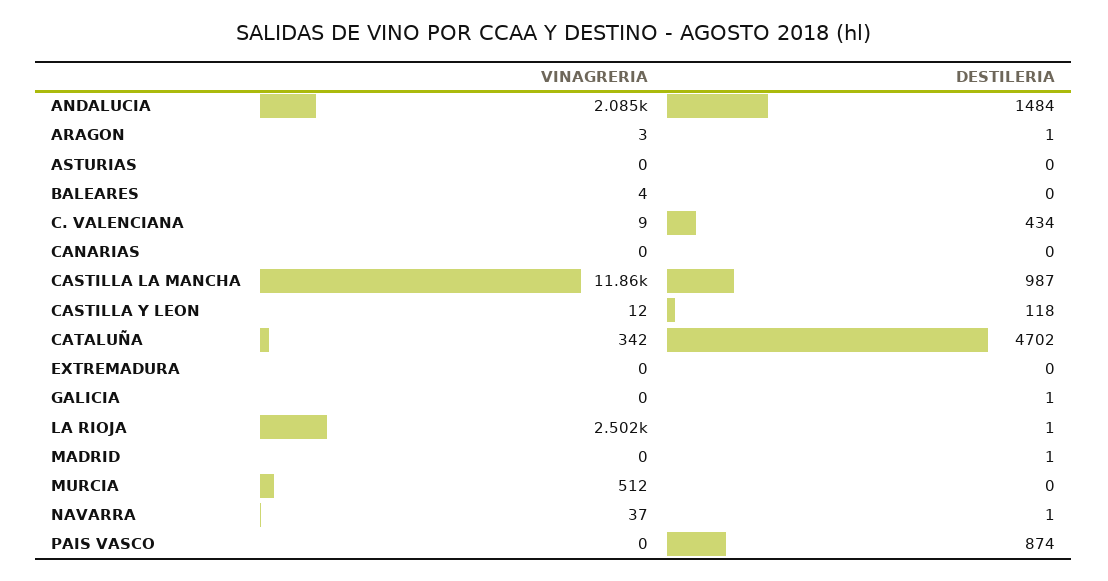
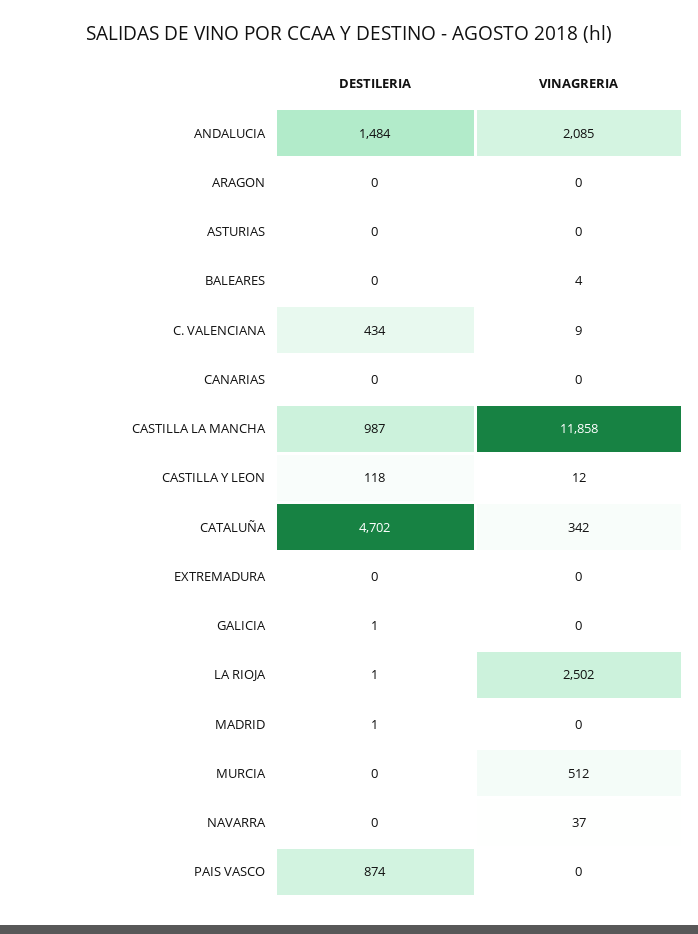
VINAGRERIA, ARAGON: 3 -> 0
DESTILERIA, ARAGON: 1 -> 0
DESTILERIA, NAVARRA: 1 -> 0

